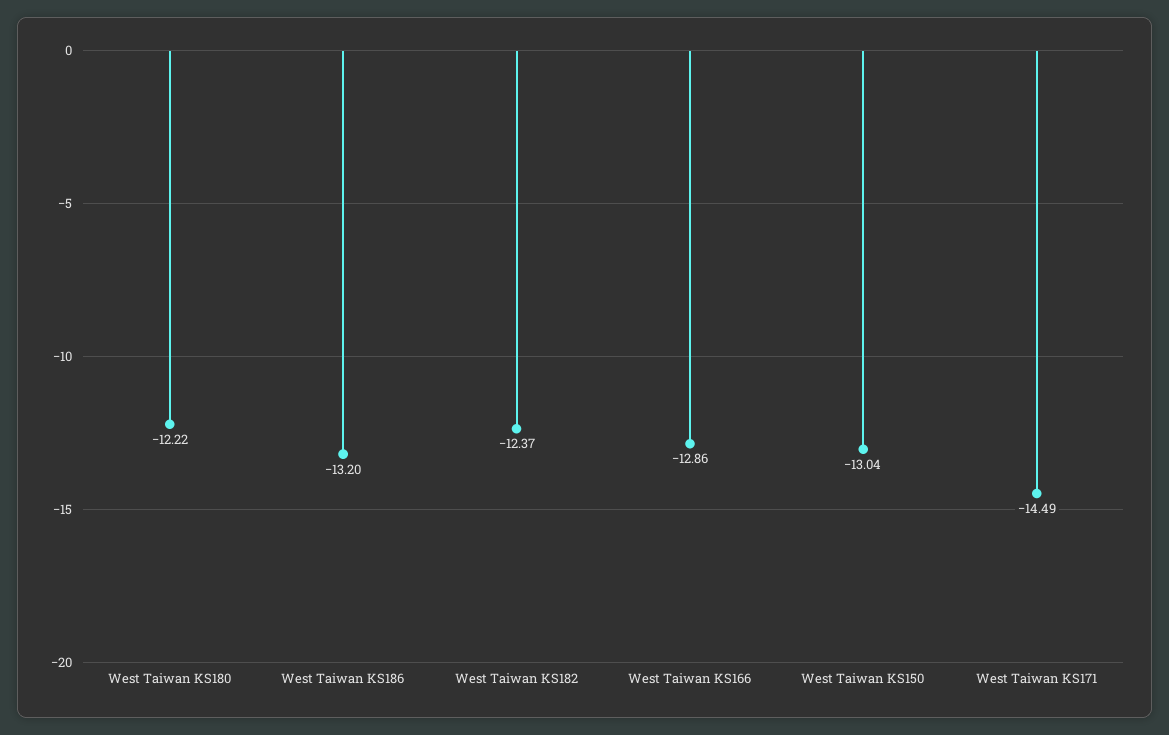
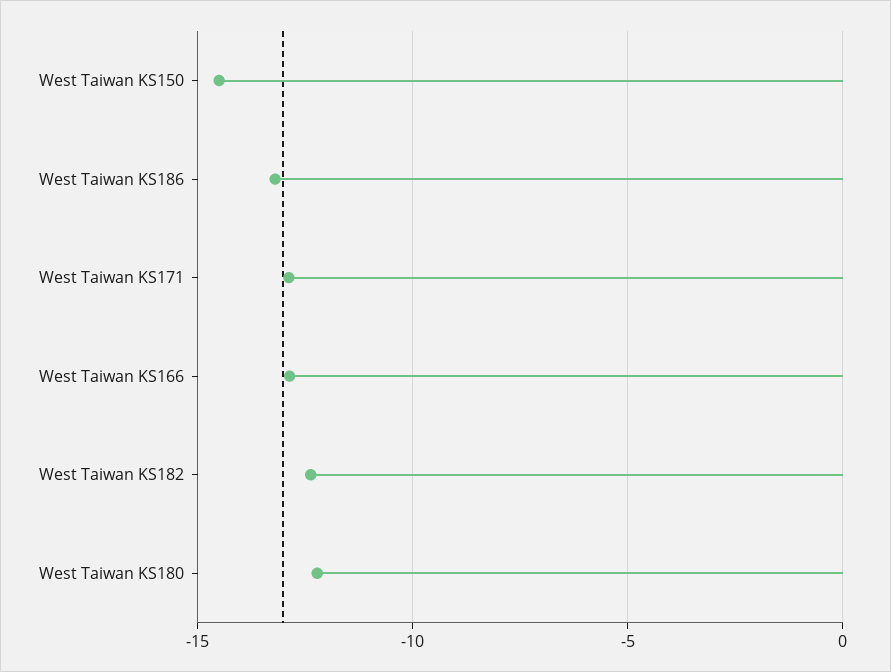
West Taiwan KS150: -13.04 -> -14.5
West Taiwan KS171: -14.49 -> -13

